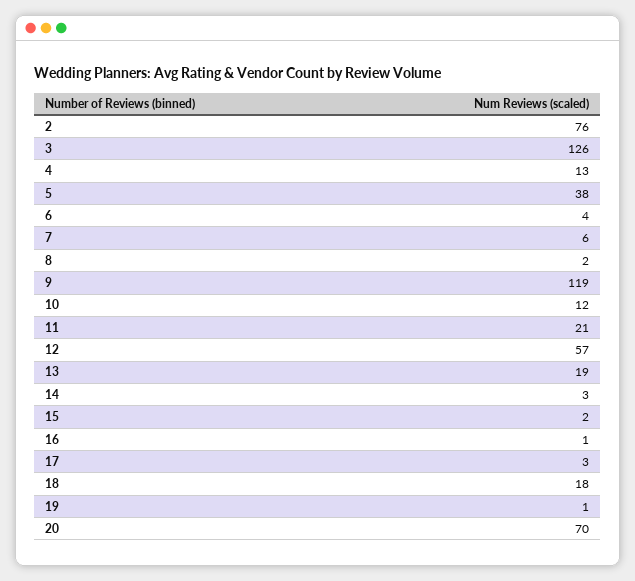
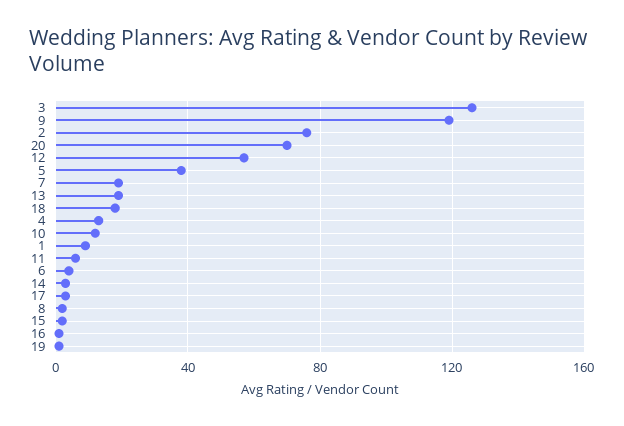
7: 6 -> 20
11: 21 -> 5
1: none -> 10

